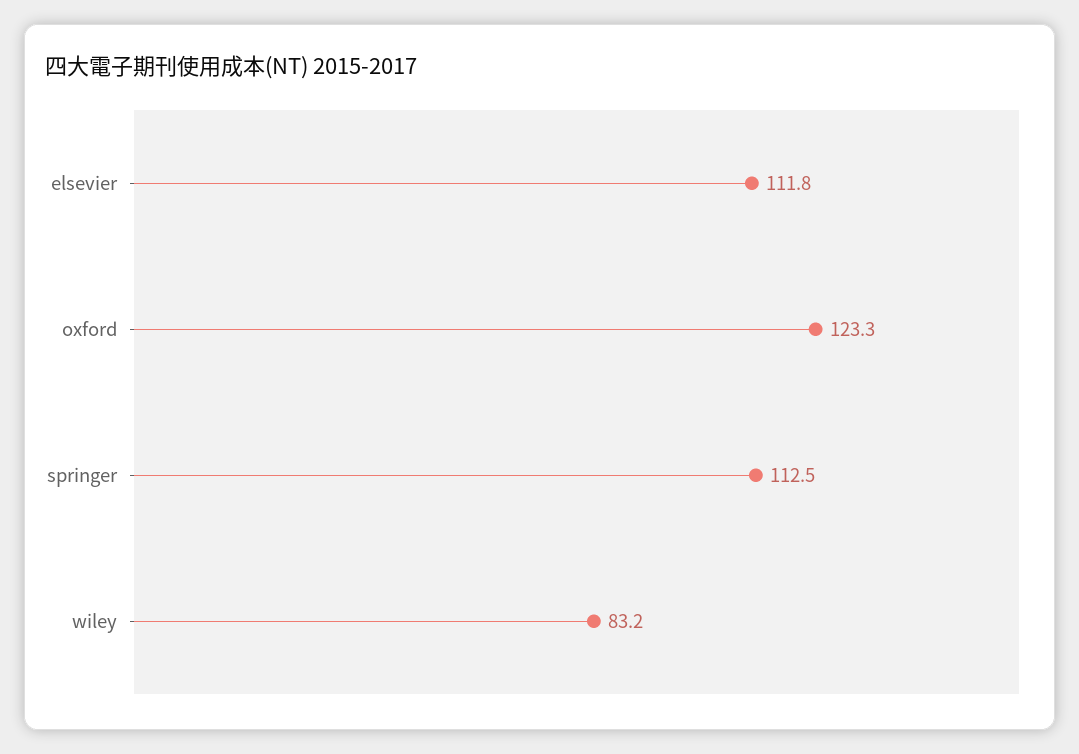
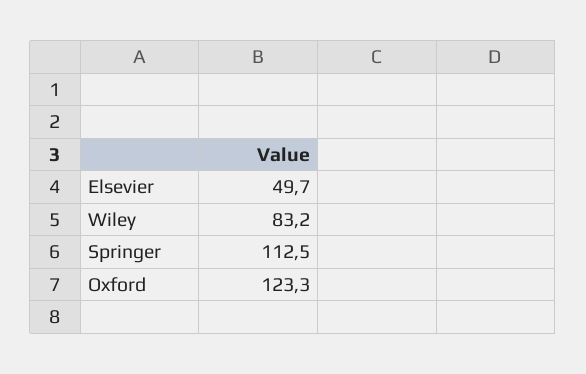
elsevier: 111.8 -> 49.7

